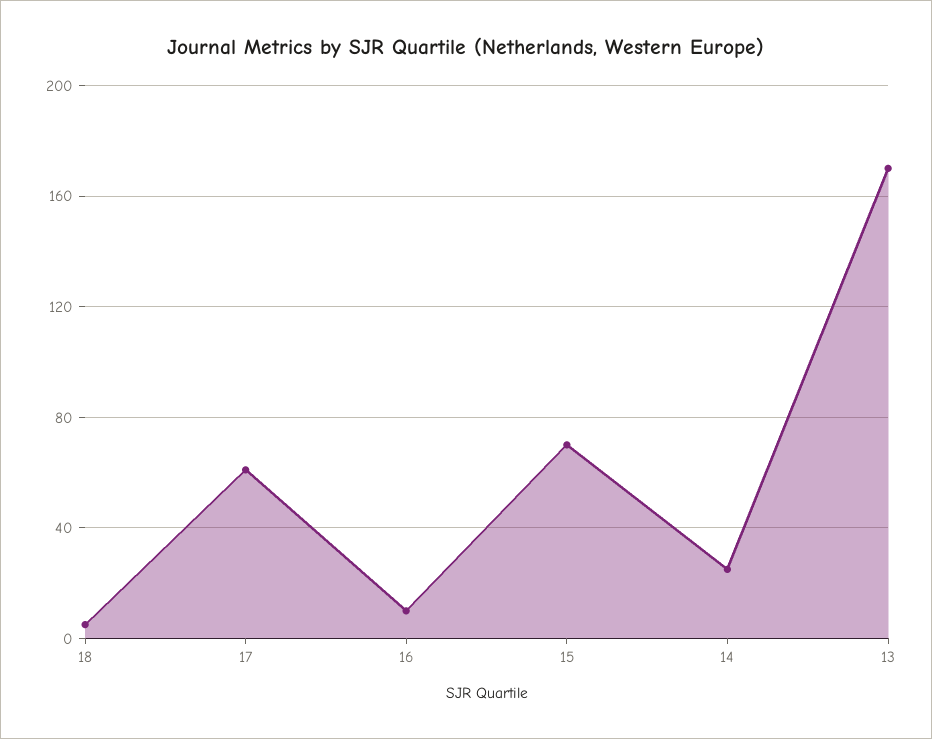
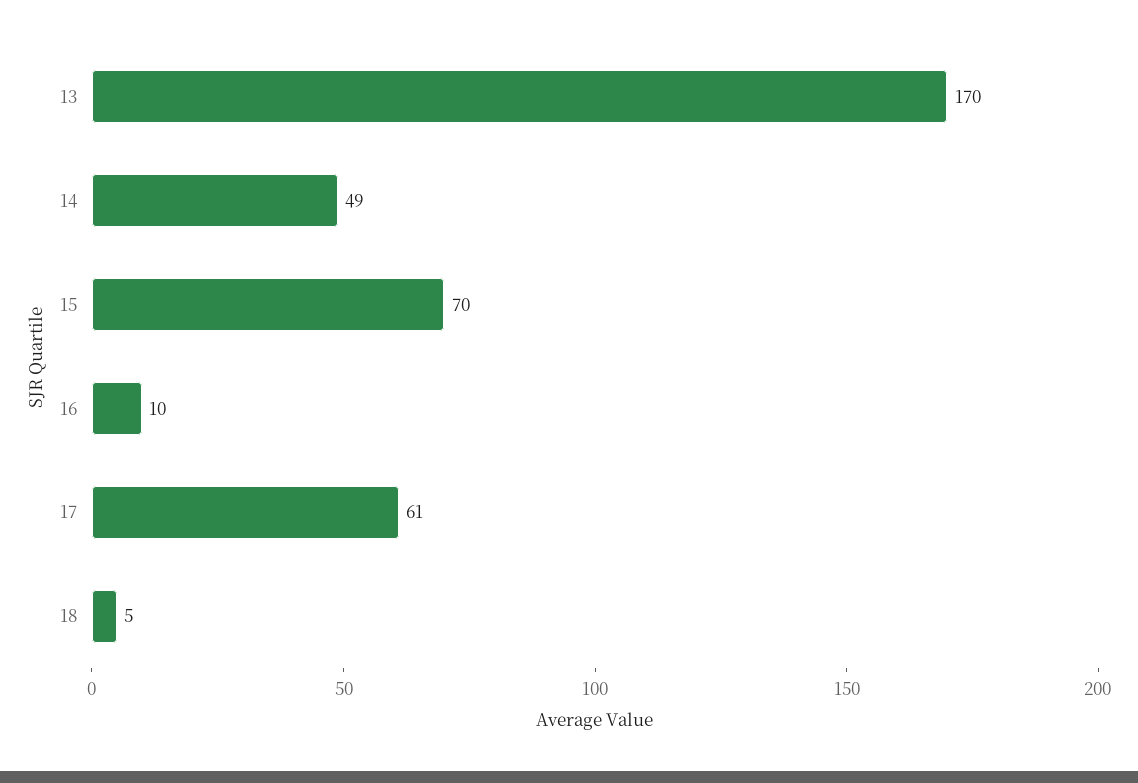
14: 25 -> 49

